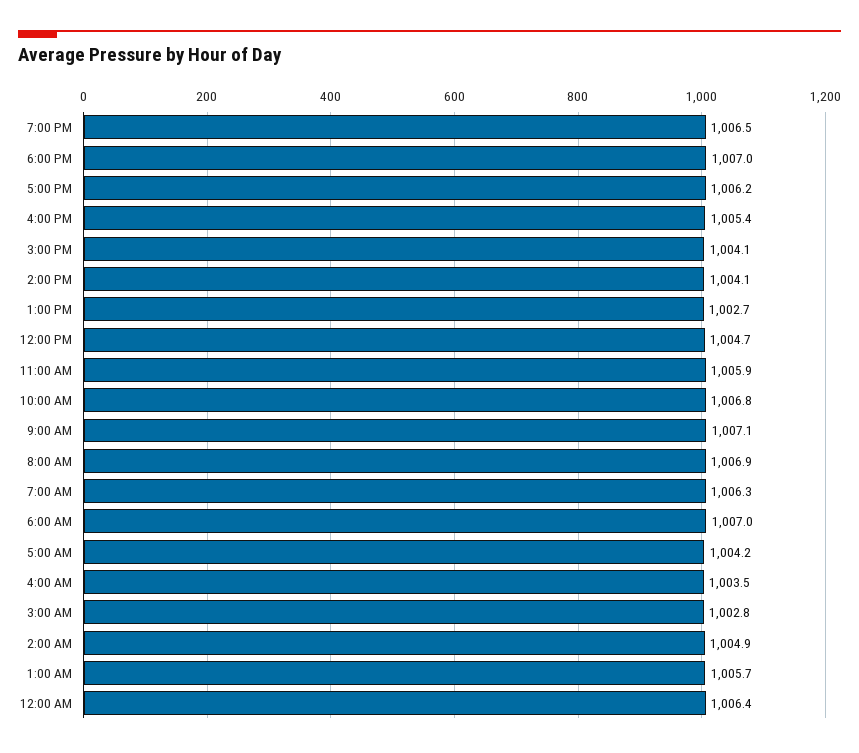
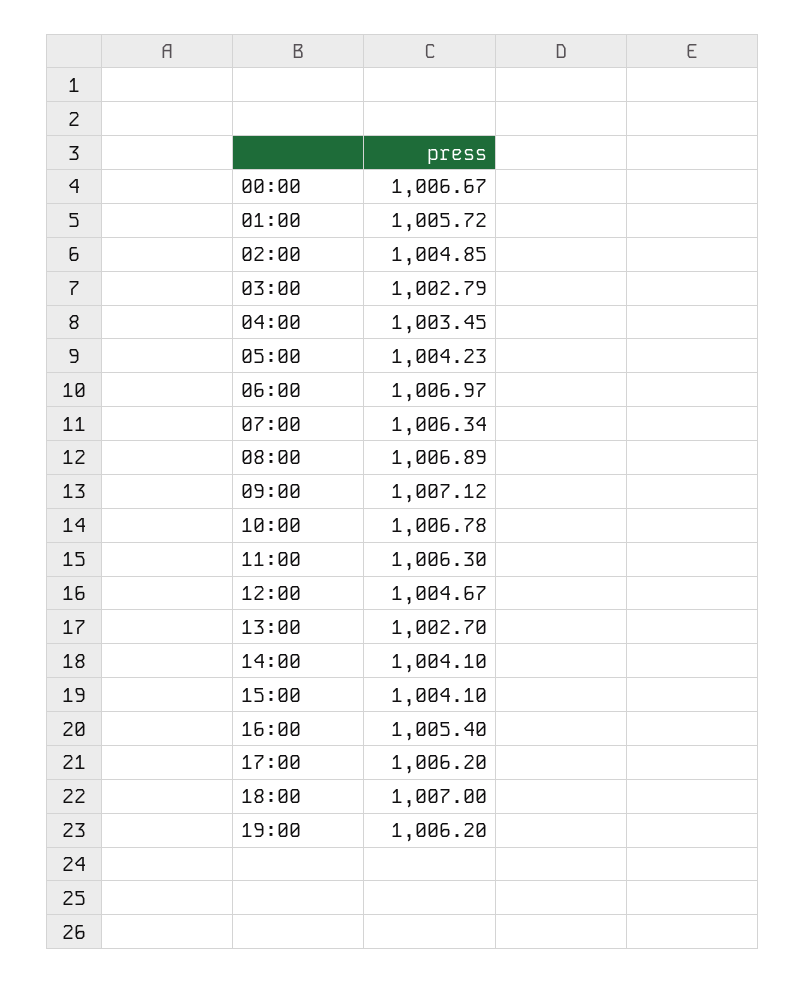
7:00 PM: 1006.5 -> 1006.2
11:00 AM: 1005.9 -> 1006.3
12:00 AM: 1006.4 -> 1006.67

